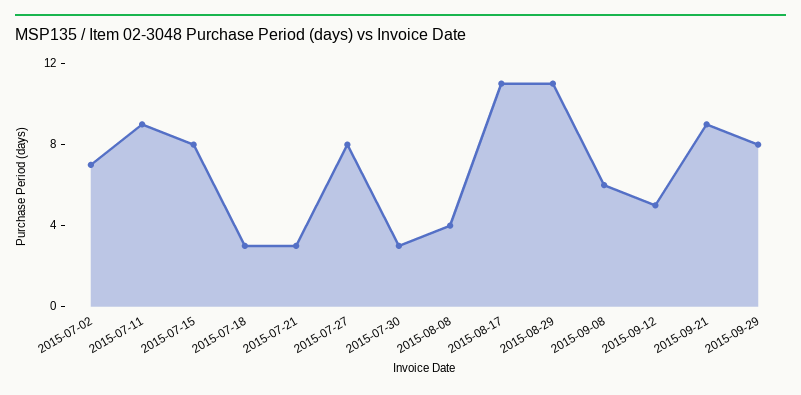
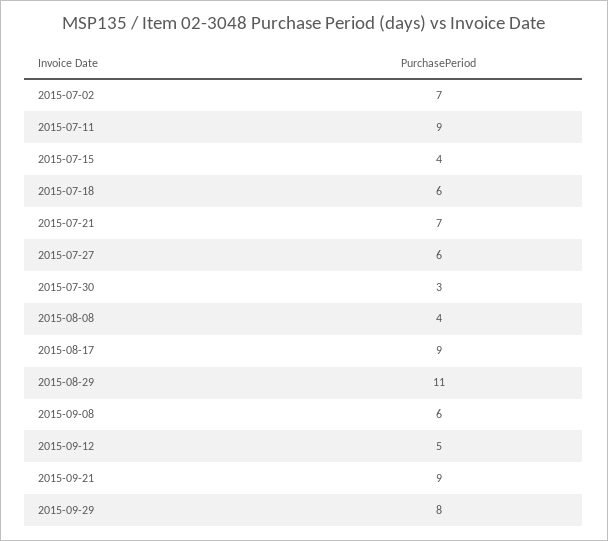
2015-07-15: 8 -> 4
2015-07-18: 3 -> 6
2015-07-21: 3 -> 7
2015-07-27: 8 -> 6
2015-08-17: 11 -> 9

